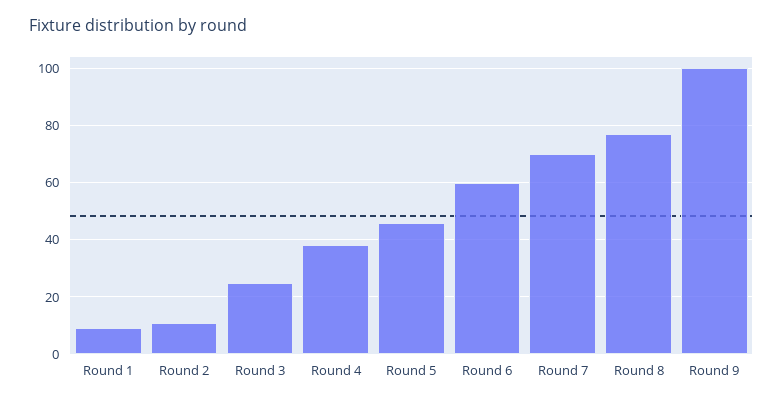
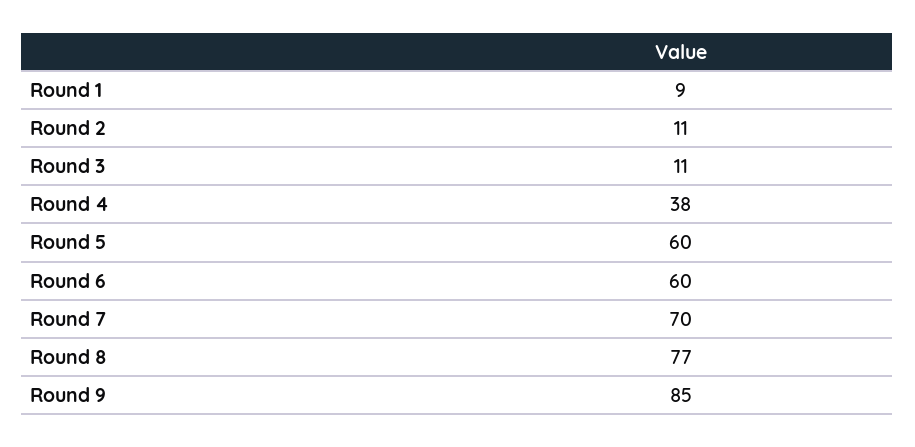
Round 3: 25 -> 11
Round 5: 45 -> 60
Round 9: 100 -> 85

